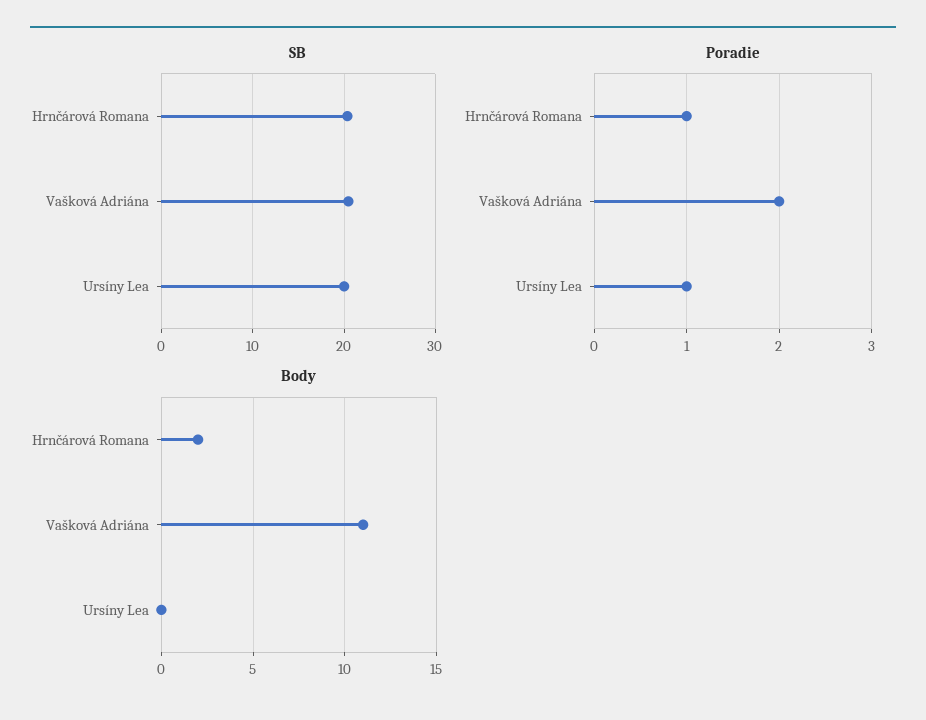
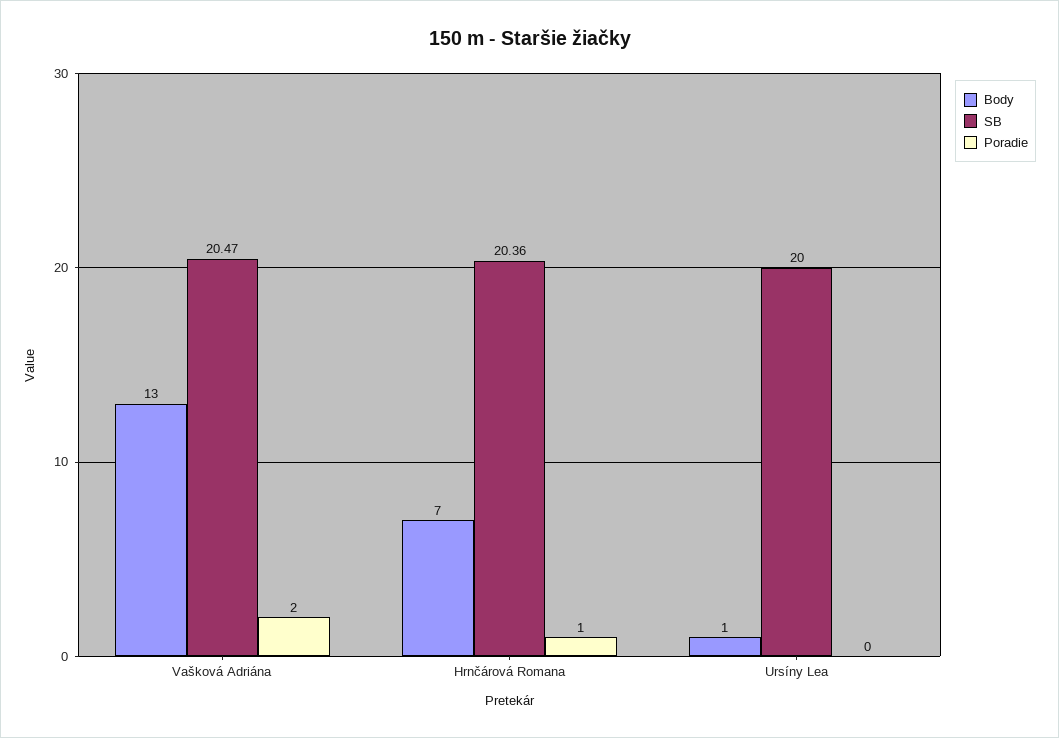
Poradie, Ursíny Lea: 1 -> 0
Body, Hrnčárová Romana: 2 -> 7
Body, Vašková Adriána: 11 -> 13
Body, Ursíny Lea: 0 -> 1

